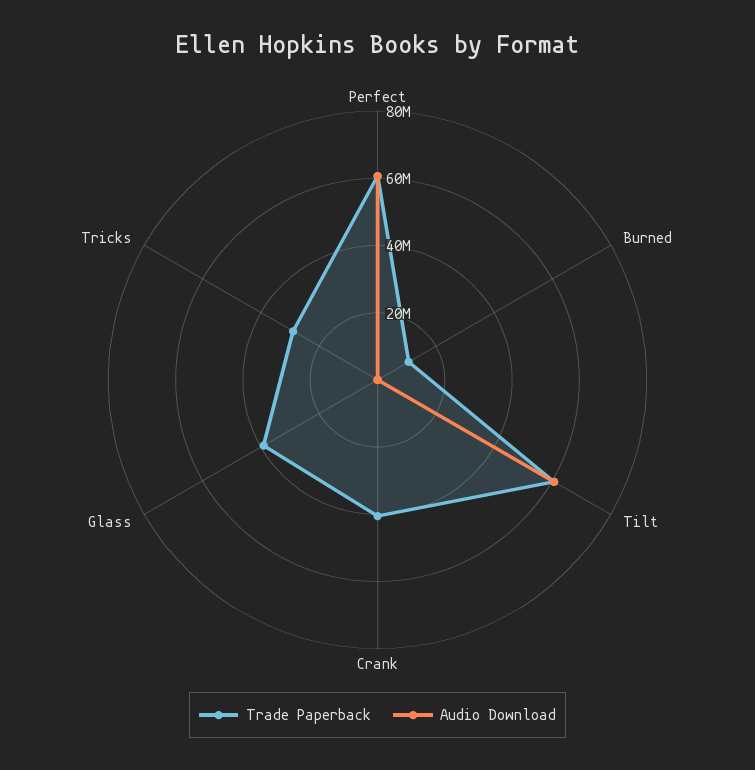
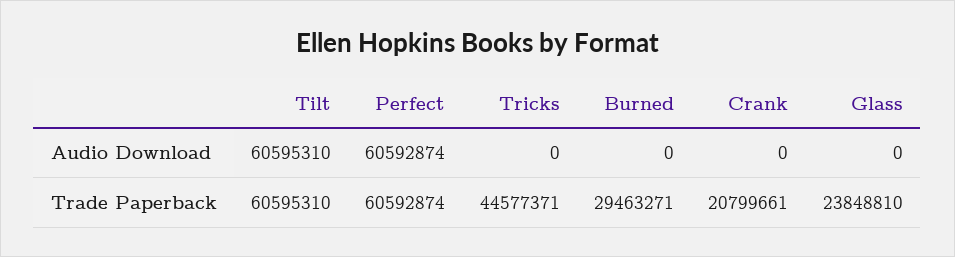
Trade Paperback, Burned: 10000000 -> 29463271
Trade Paperback, Crank: 40000000 -> 20799661
Trade Paperback, Glass: 40000000 -> 23848810
Trade Paperback, Tricks: 30000000 -> 44577371

